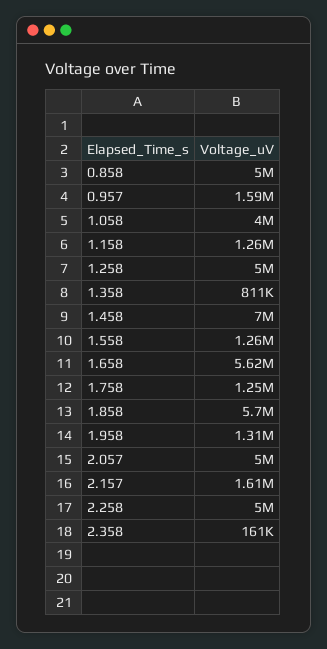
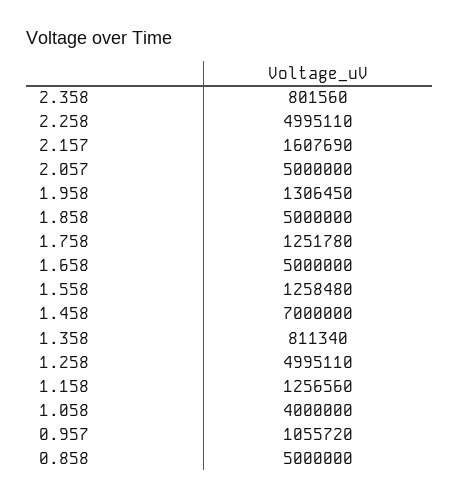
0.957: 1590000 -> 1055720
1.658: 5620000 -> 5000000
1.858: 5700000 -> 5000000
2.358: 161000 -> 801560

